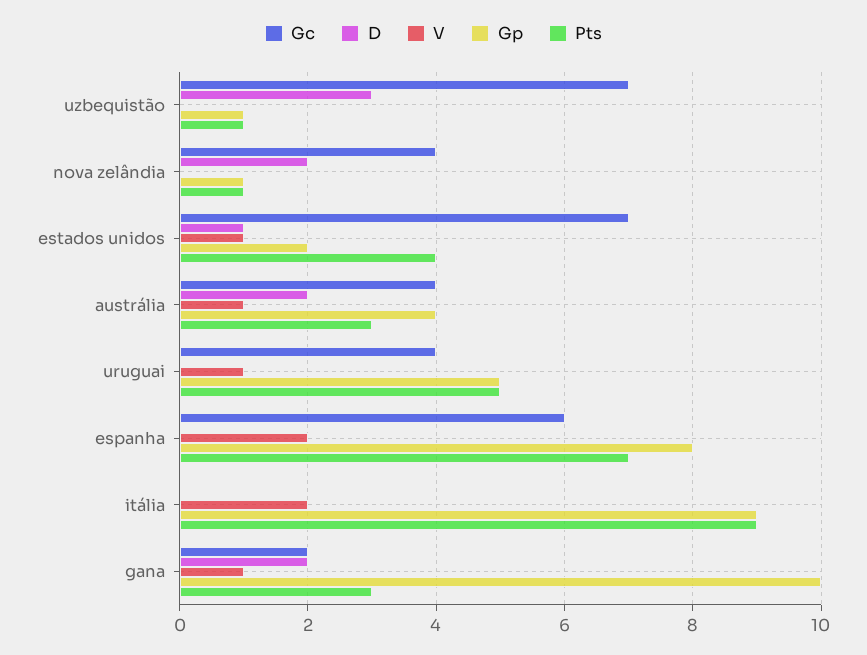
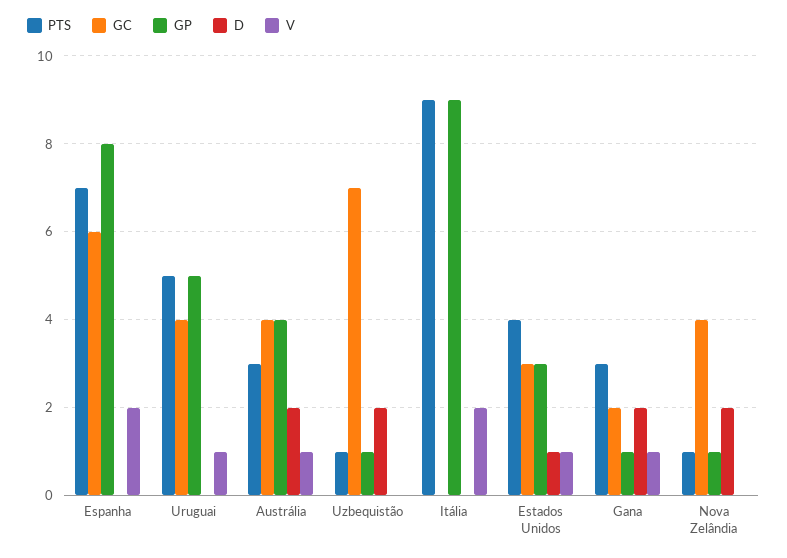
D, uzbequistão: 3 -> 2
Gc, estados unidos: 7 -> 3
Gp, estados unidos: 2 -> 3
Gp, gana: 10 -> 1

